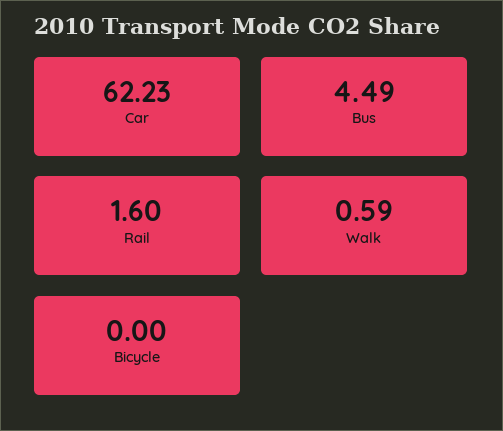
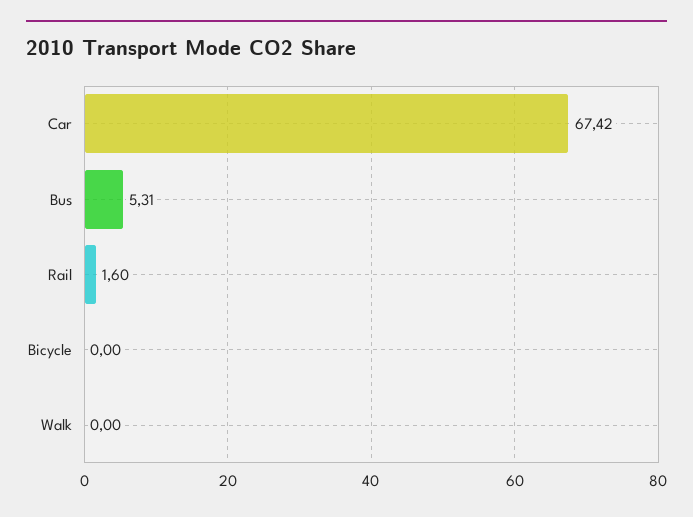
Car: 62.23 -> 67.42
Bus: 4.49 -> 5.31
Walk: 0.59 -> 0

